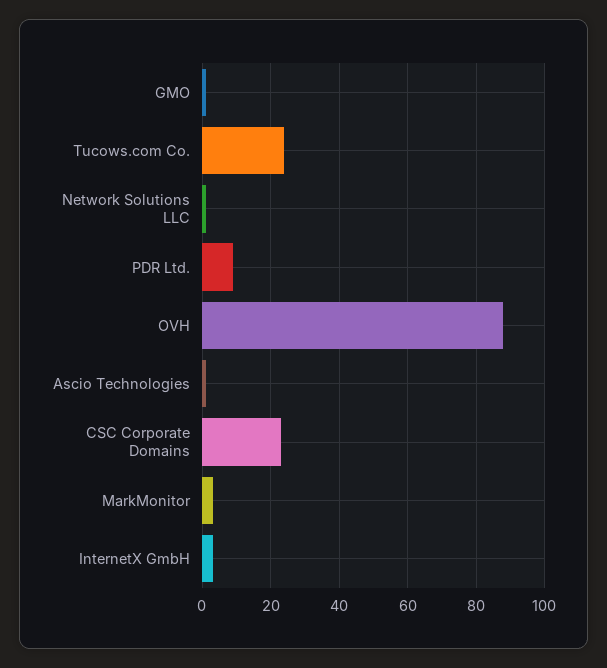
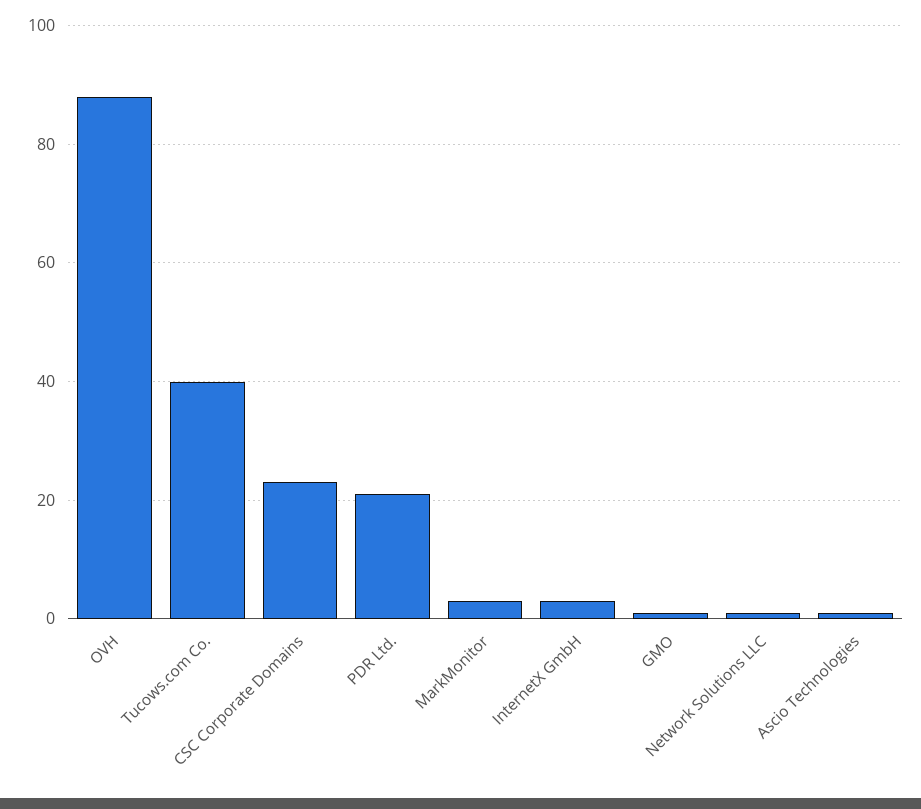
Tucows.com Co.: 25 -> 40
PDR Ltd.: 10 -> 20

